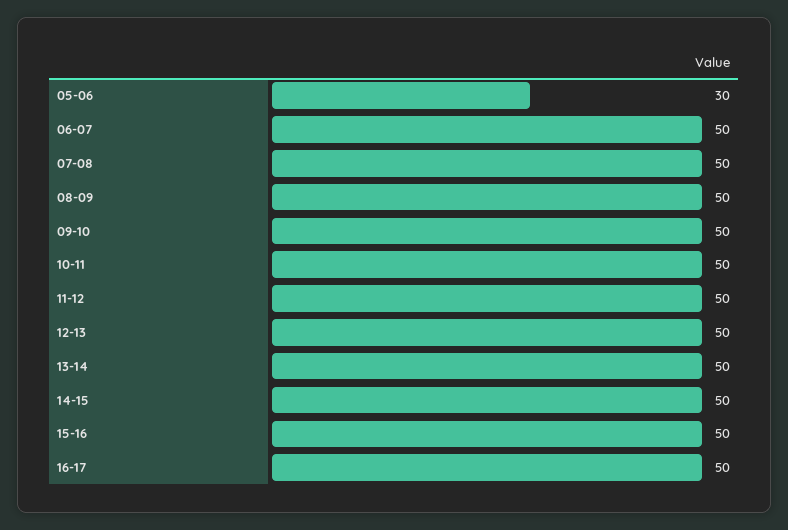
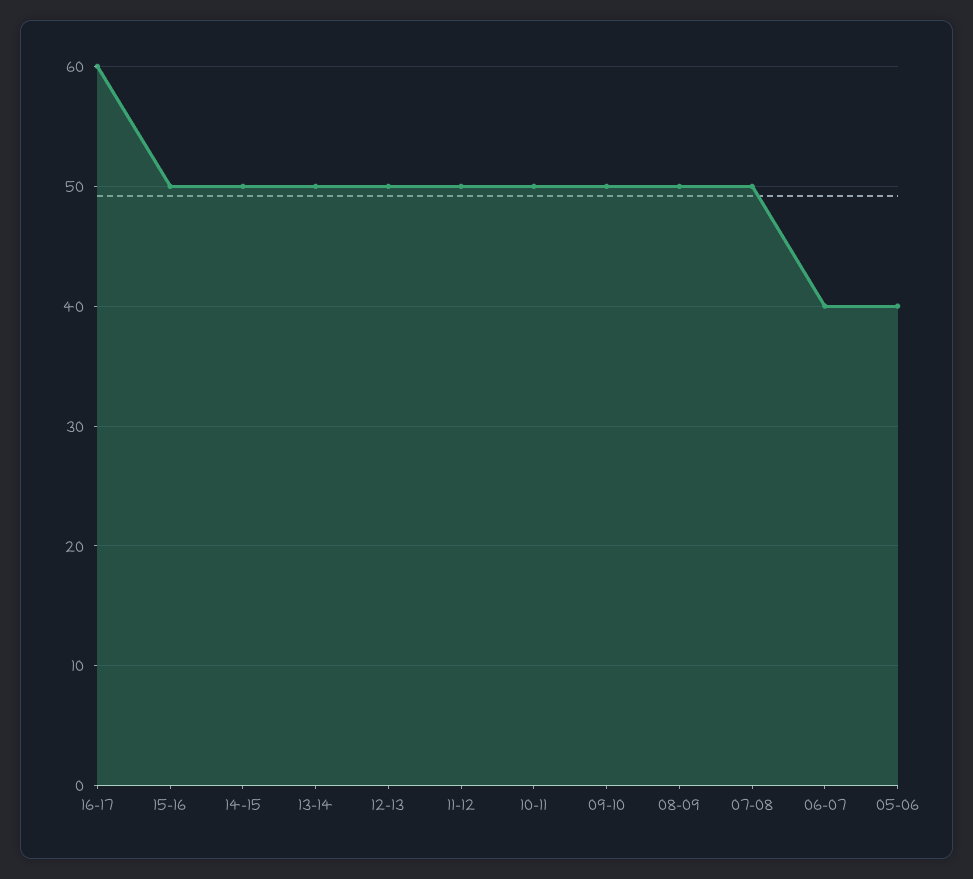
05-06: 30 -> 40
06-07: 50 -> 40
16-17: 50 -> 60

